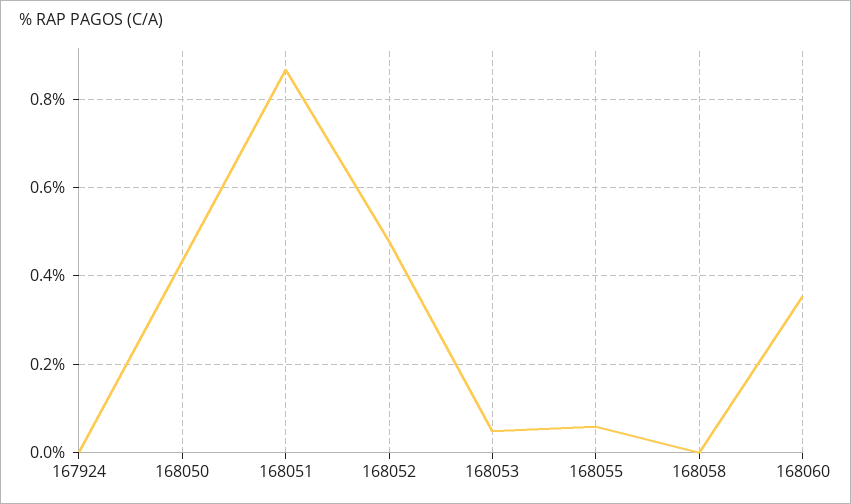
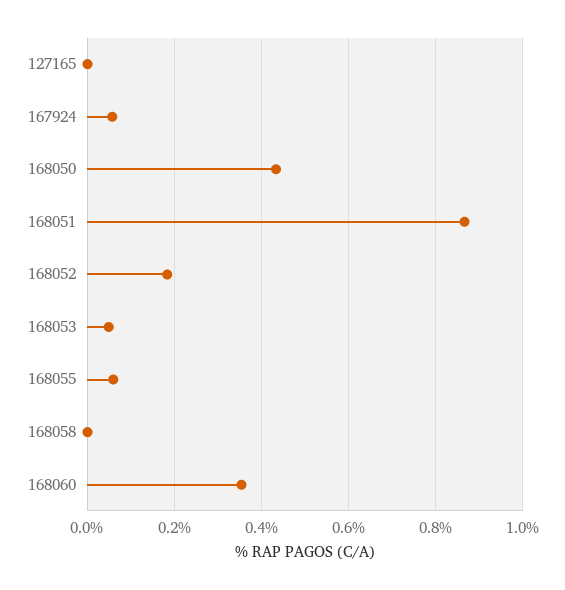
167924: 0 -> 0.06
168052: 0.48 -> 0.18
127165: none -> 0

